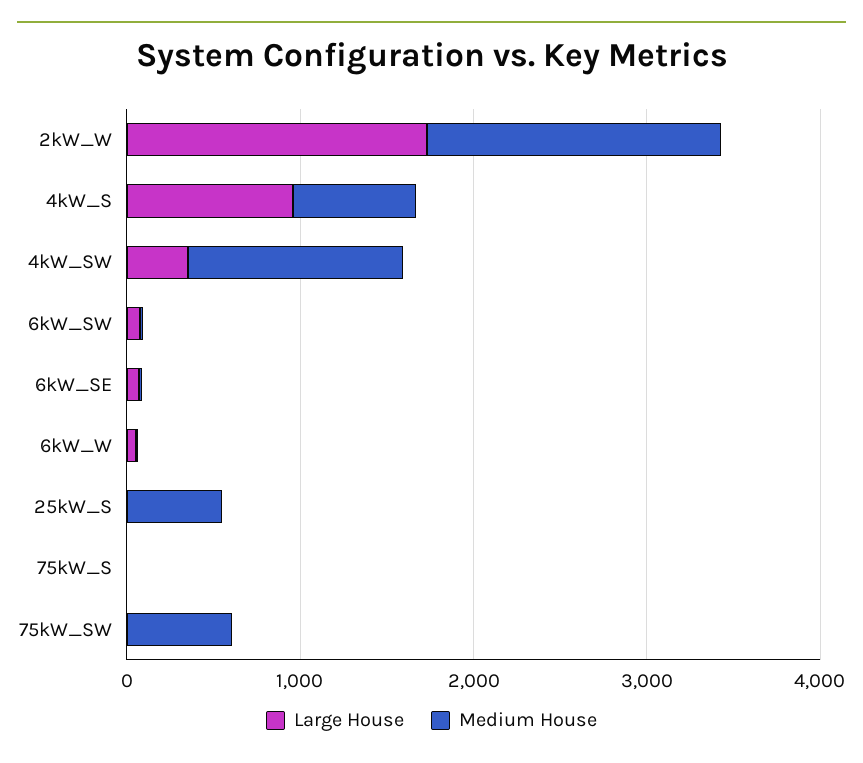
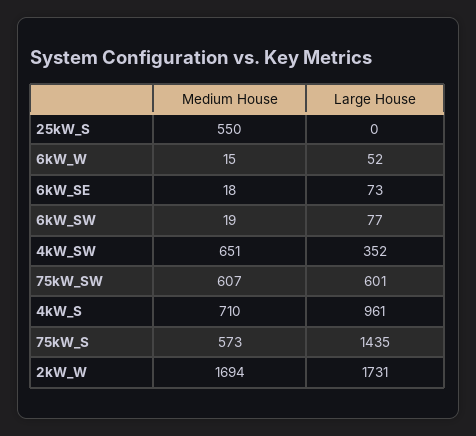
Medium House, 4kW_SW: 1200 -> 651
Large House, 75kW_S: 0 -> 1435
Medium House, 75kW_S: 0 -> 573
Large House, 75kW_SW: 0 -> 601

